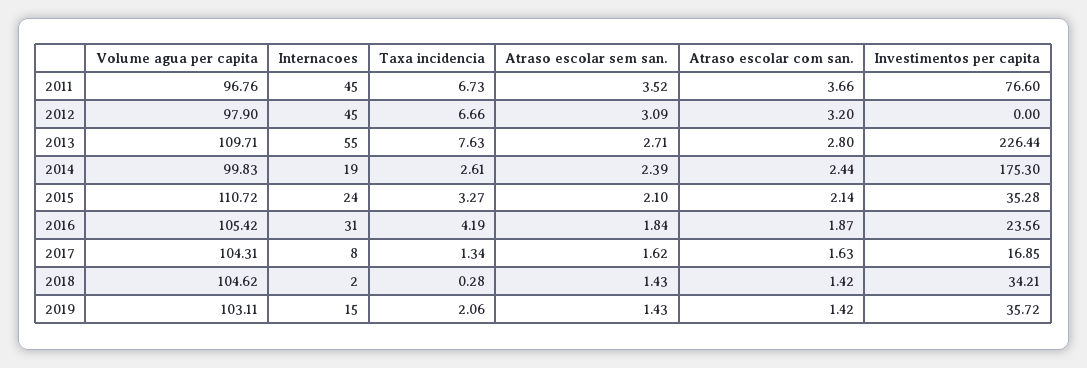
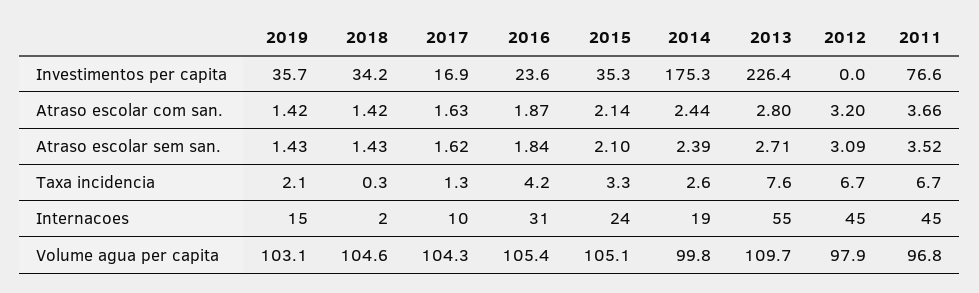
Volume agua per capita, 2015: 110.72 -> 105.1
Internacoes, 2017: 8 -> 10

